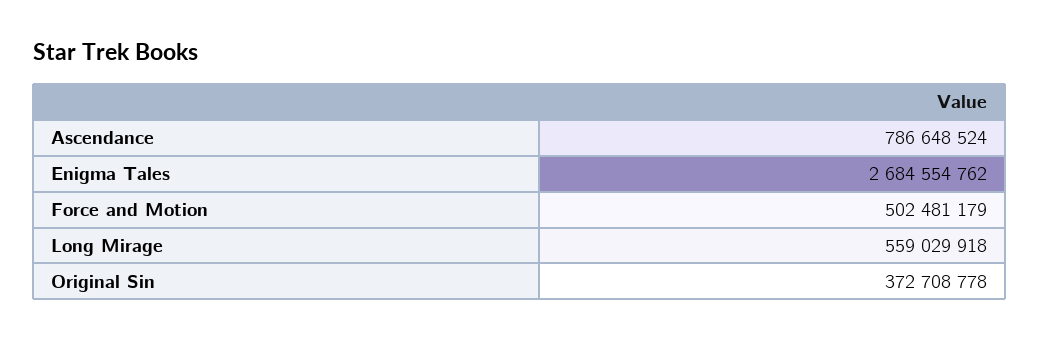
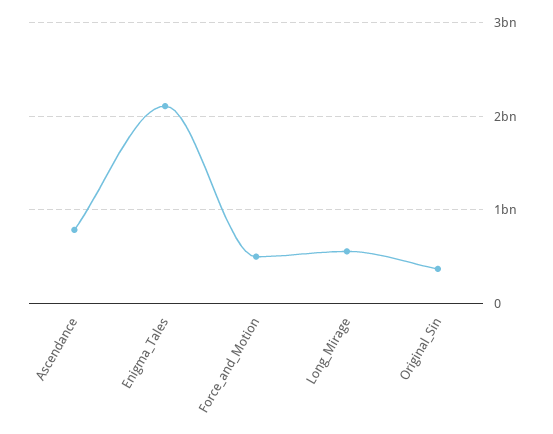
Enigma Tales: 2684554762 -> 2100000000

